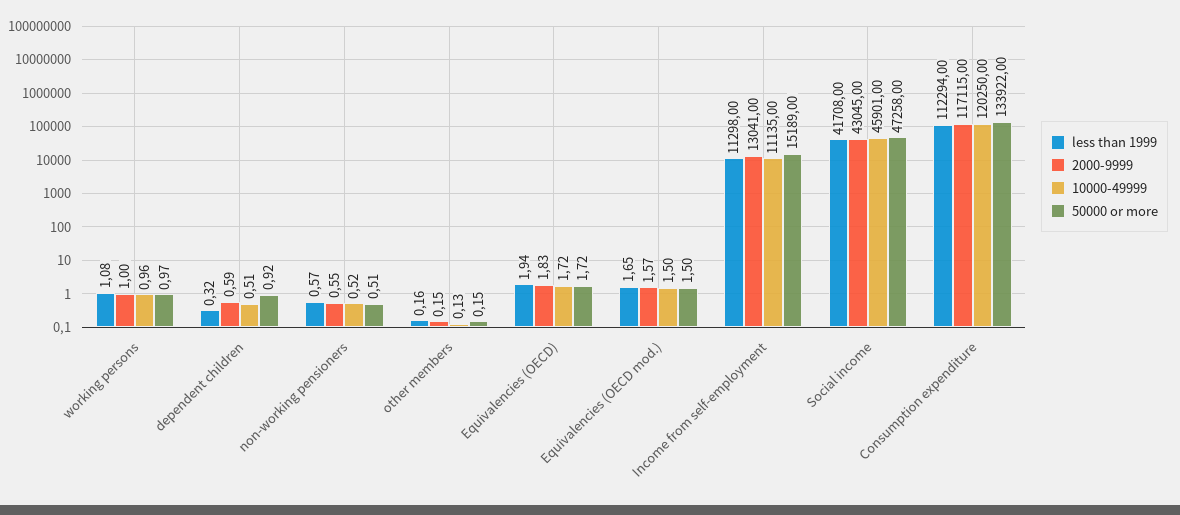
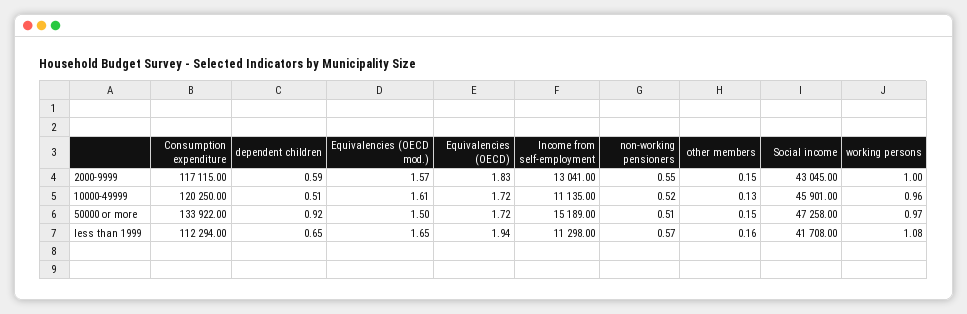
less than 1999, dependent children: 0.32 -> 0.65
10000-49999, Equivalencies (OECD mod.): 1.5 -> 1.61

